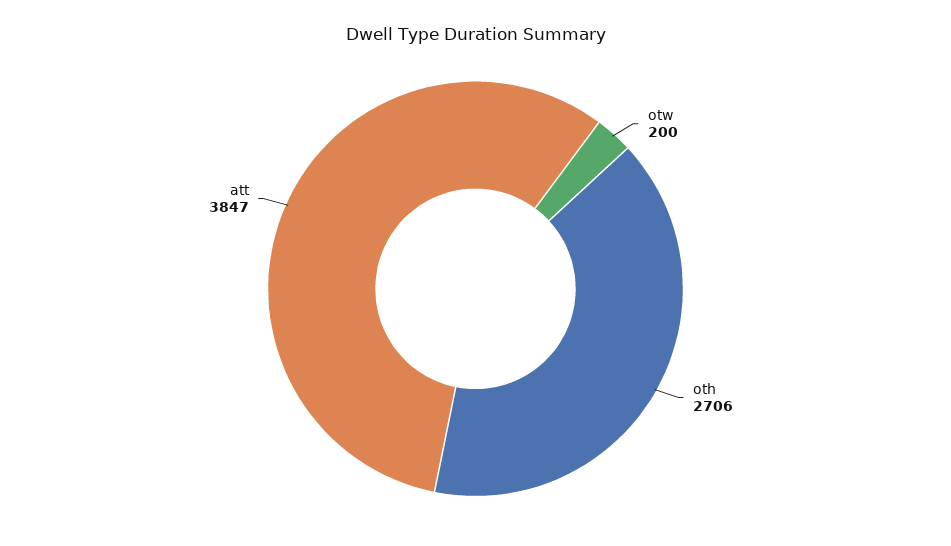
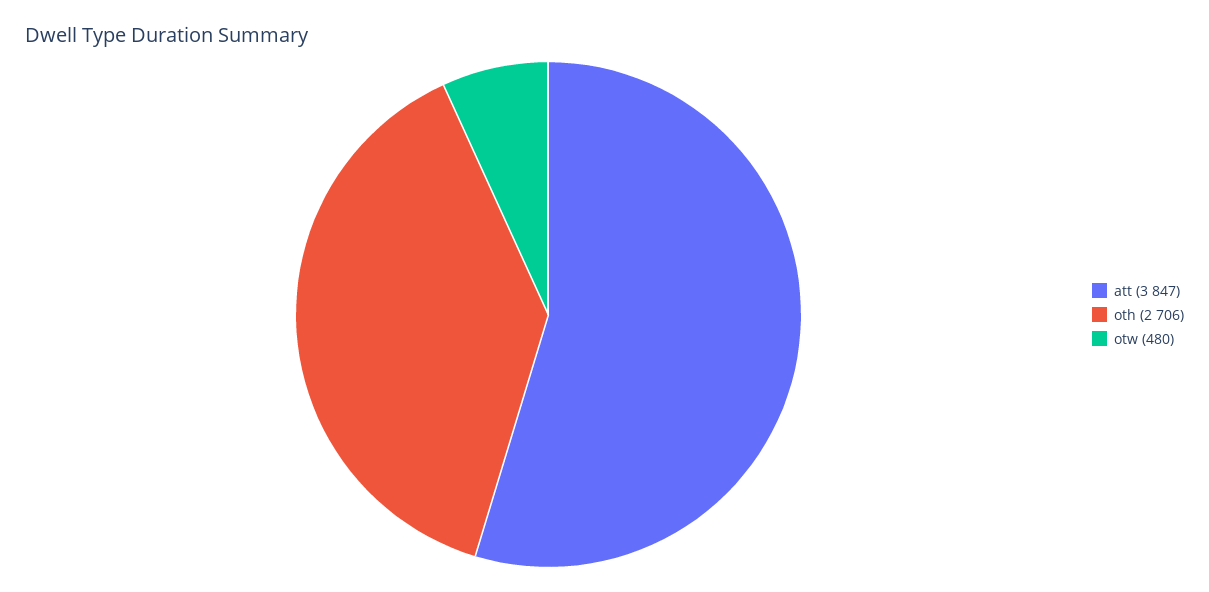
otw: 200 -> 480

